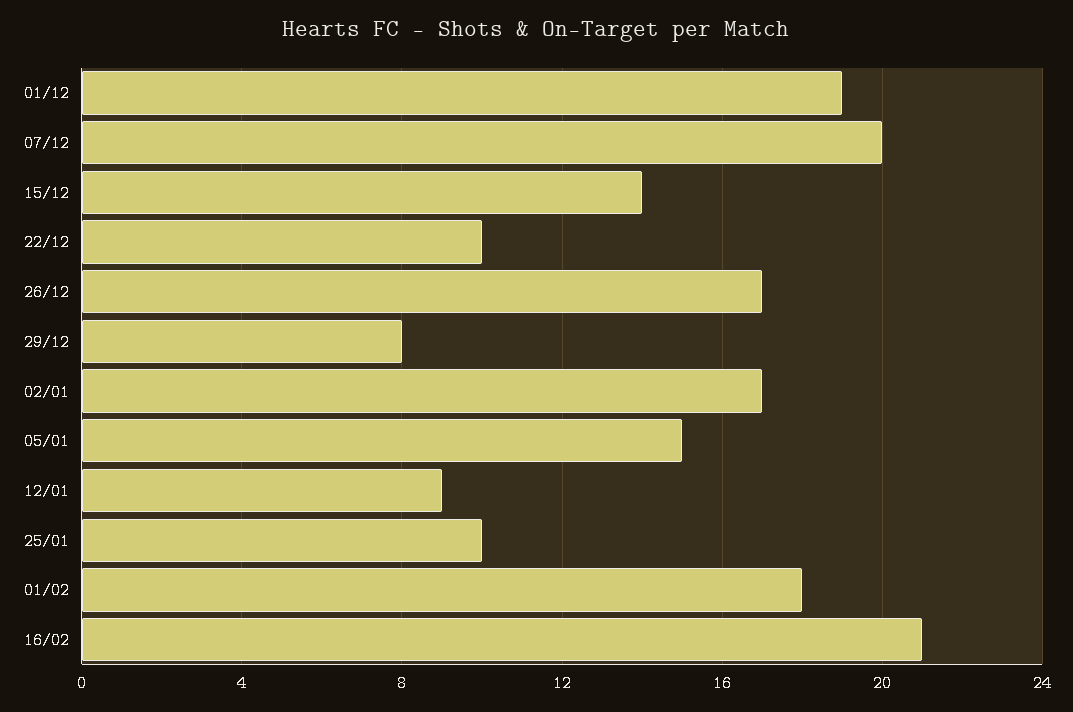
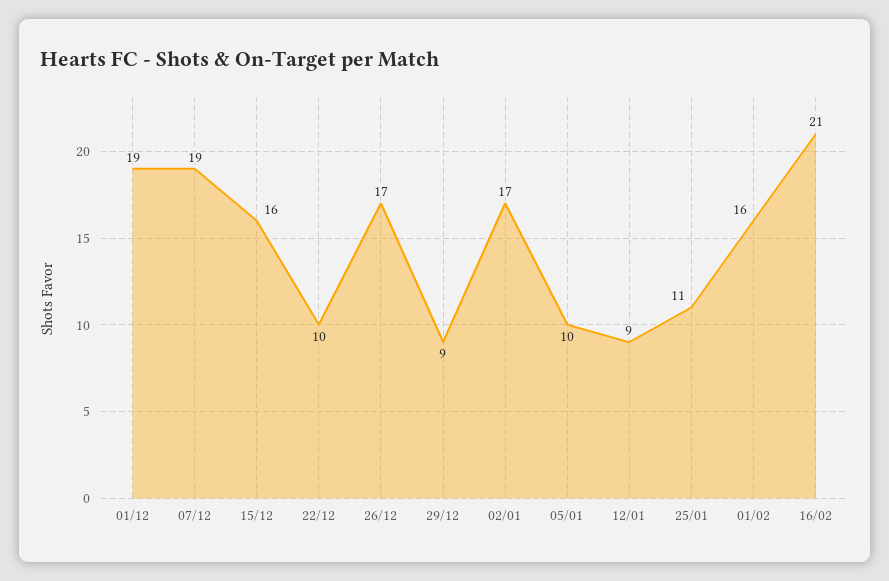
07/12: 20 -> 19
15/12: 14 -> 16
29/12: 8 -> 9
05/01: 15 -> 10
25/01: 10 -> 11
01/02: 18 -> 16

